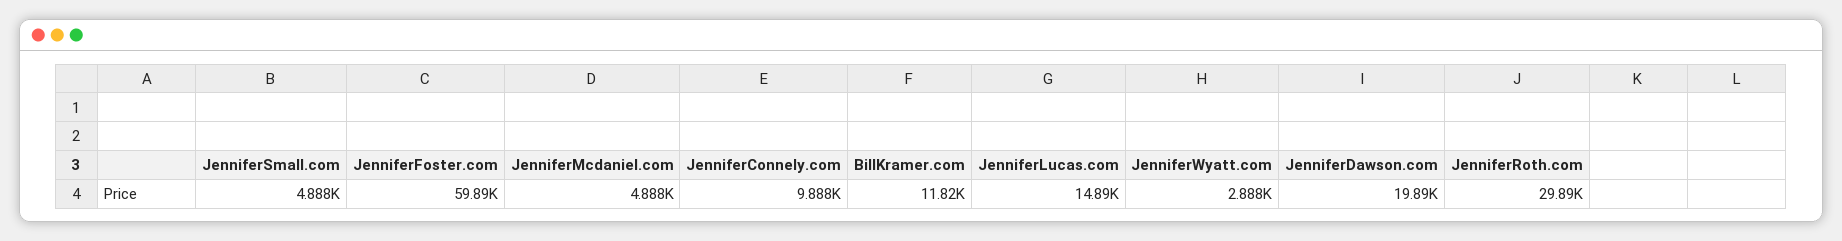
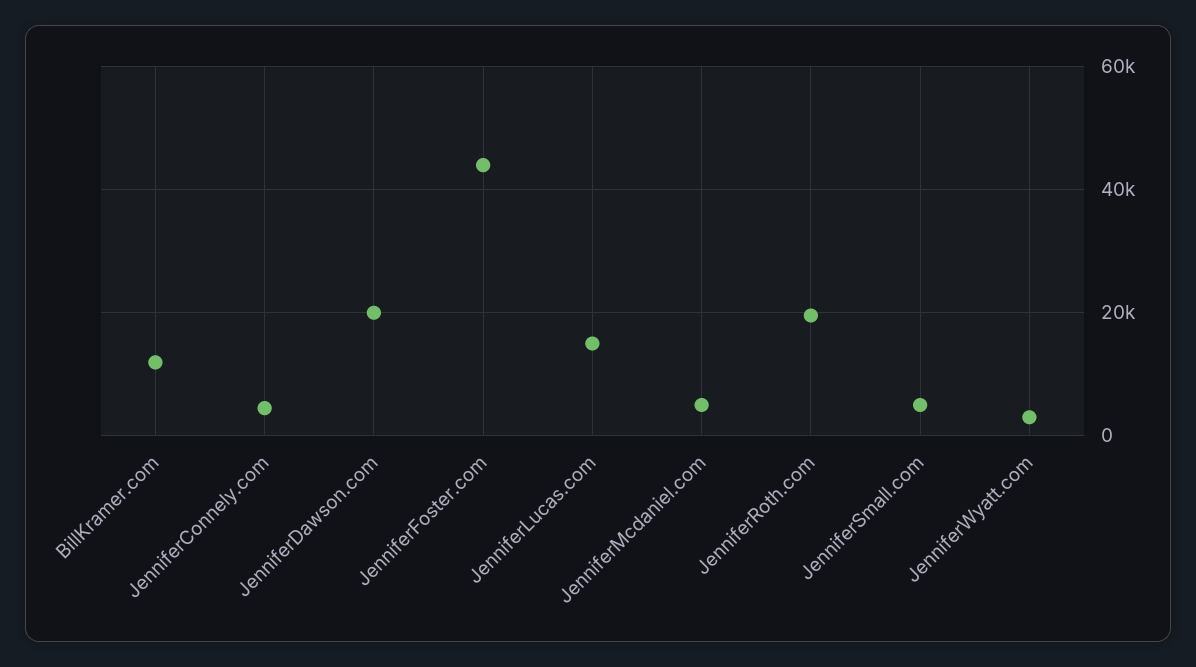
JenniferFoster.com: 59890 -> 44000
JenniferConnely.com: 9888 -> 4000
JenniferRoth.com: 29890 -> 20000

